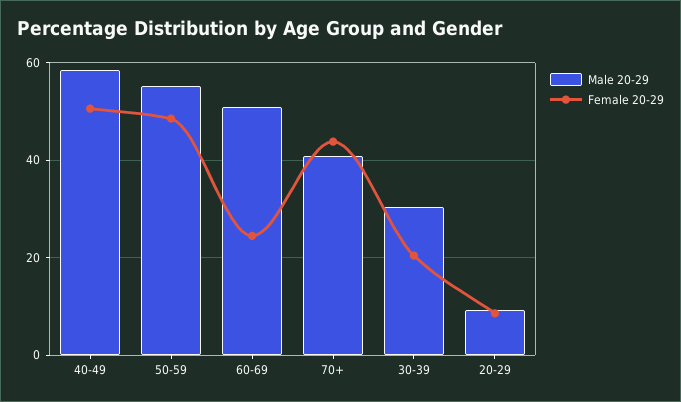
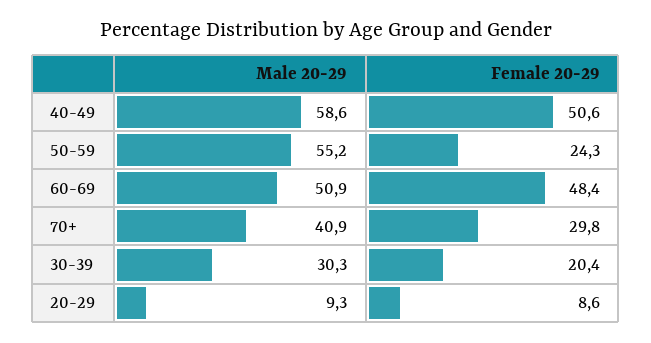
Female 20-29, 50-59: 48 -> 24.3
Female 20-29, 60-69: 24 -> 48.4
Female 20-29, 70+: 44 -> 29.8

